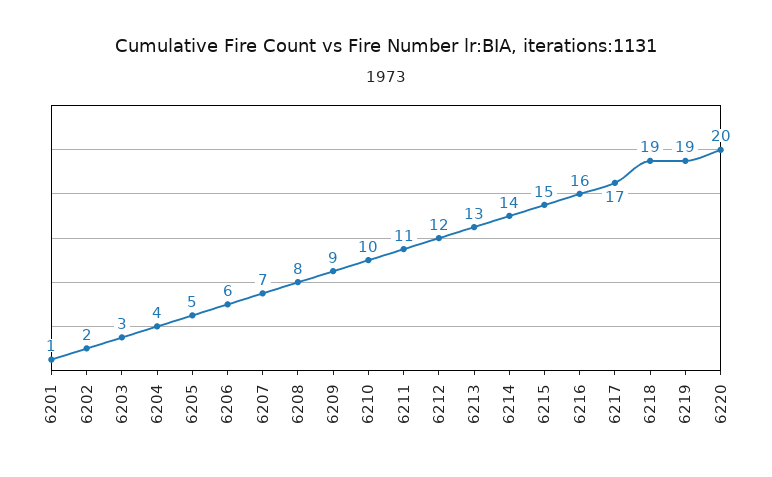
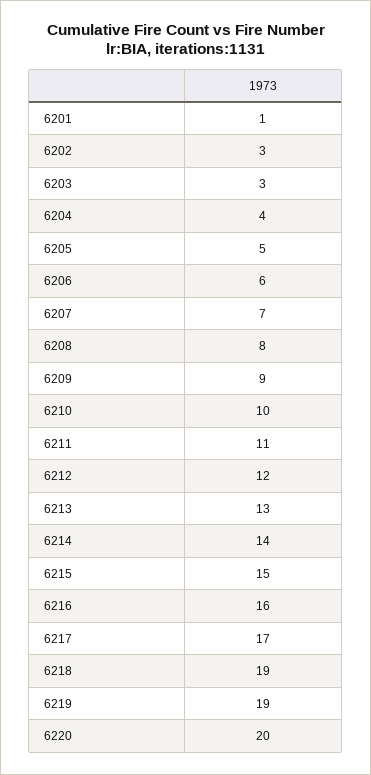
6202: 2 -> 3

